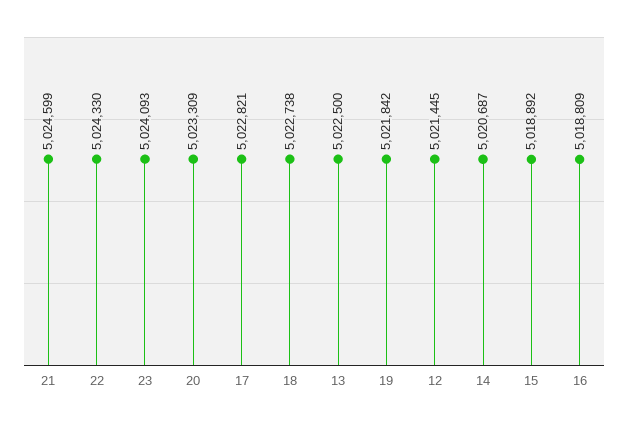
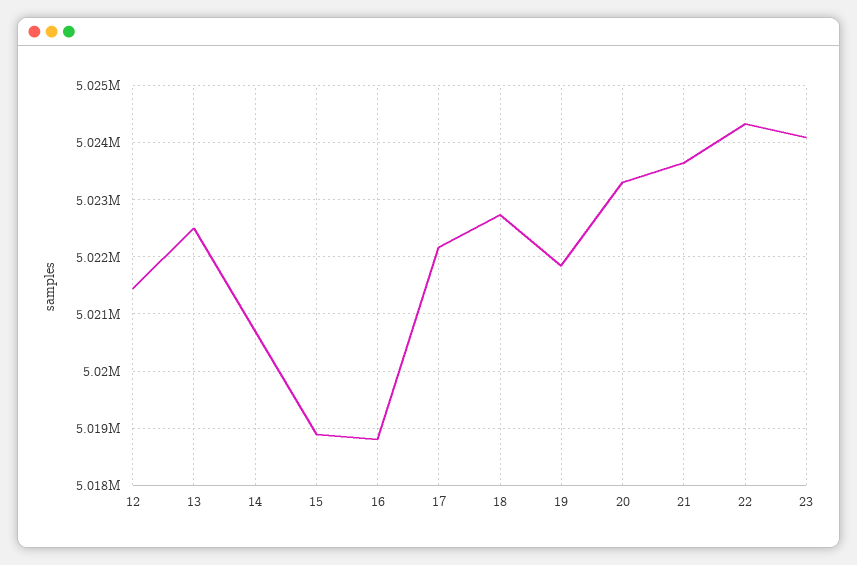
21: 5024599 -> 5023600
17: 5022821 -> 5022200

